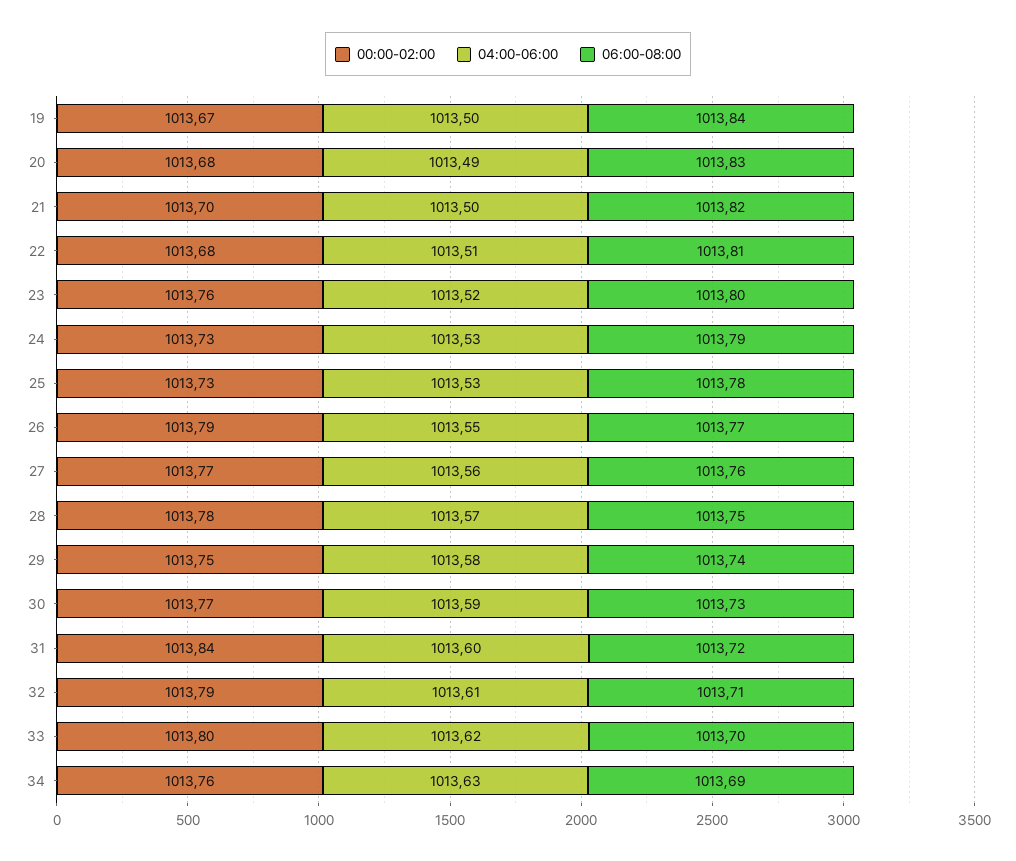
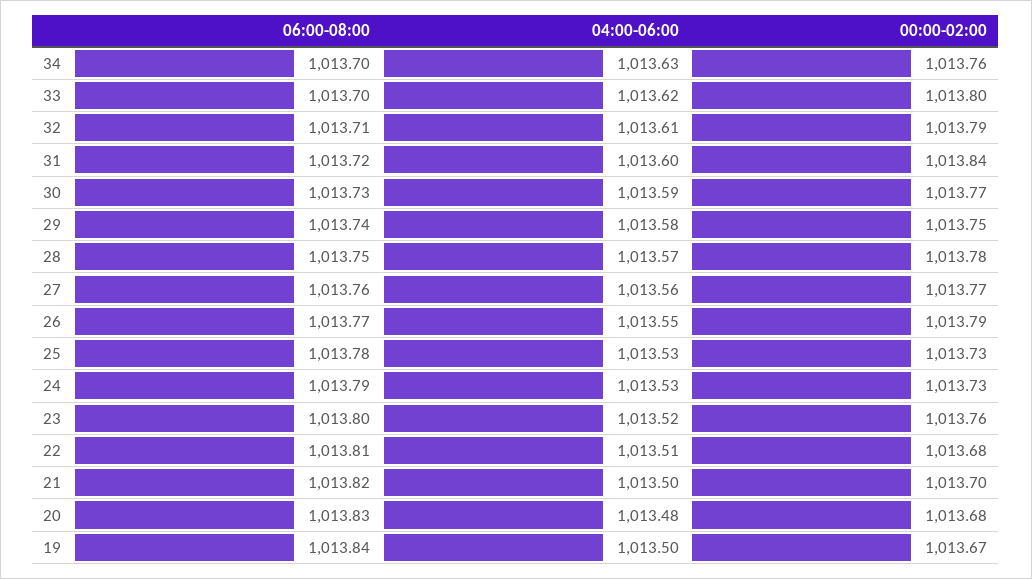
04:00-06:00, 20: 1013.49 -> 1013.48
06:00-08:00, 34: 1013.69 -> 1013.7

